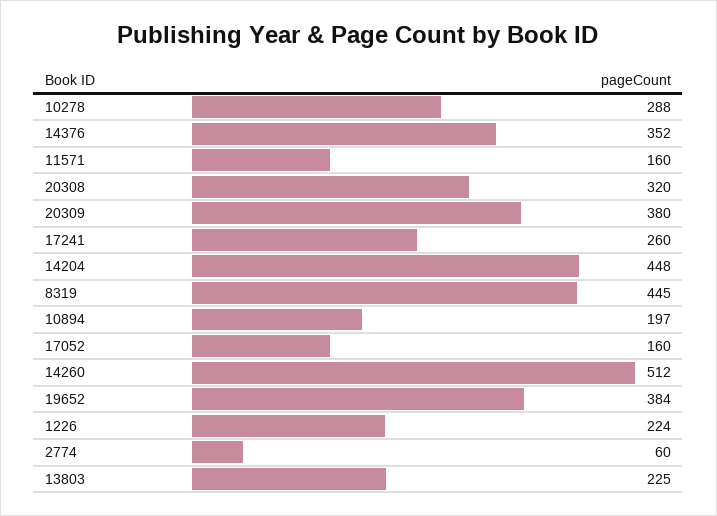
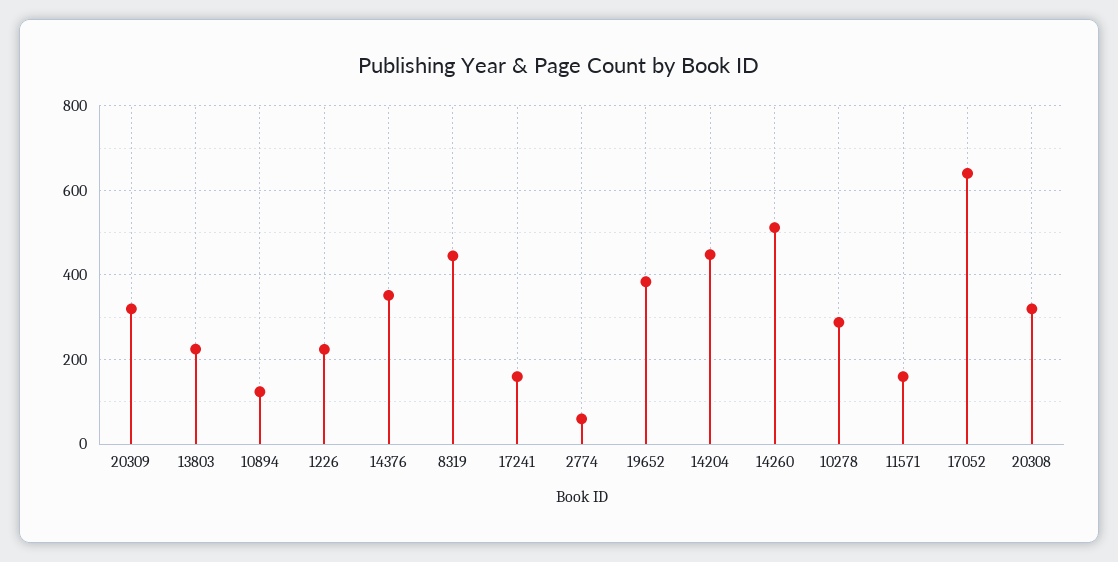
20309: 380 -> 320
17241: 260 -> 160
10894: 197 -> 120
17052: 160 -> 640

